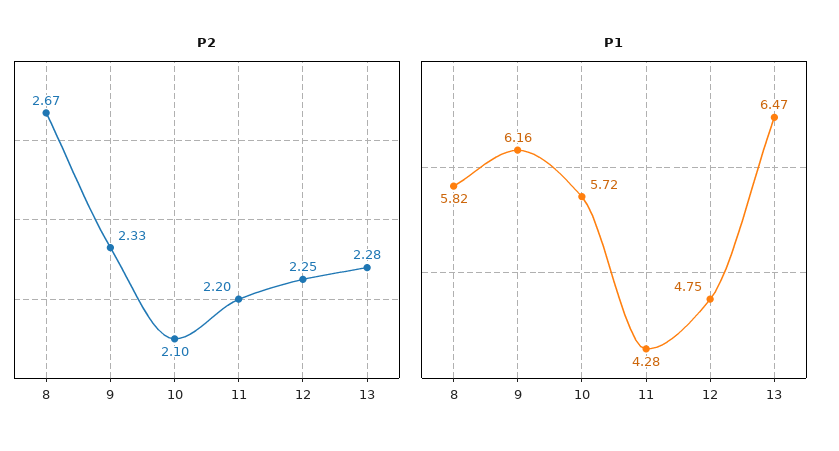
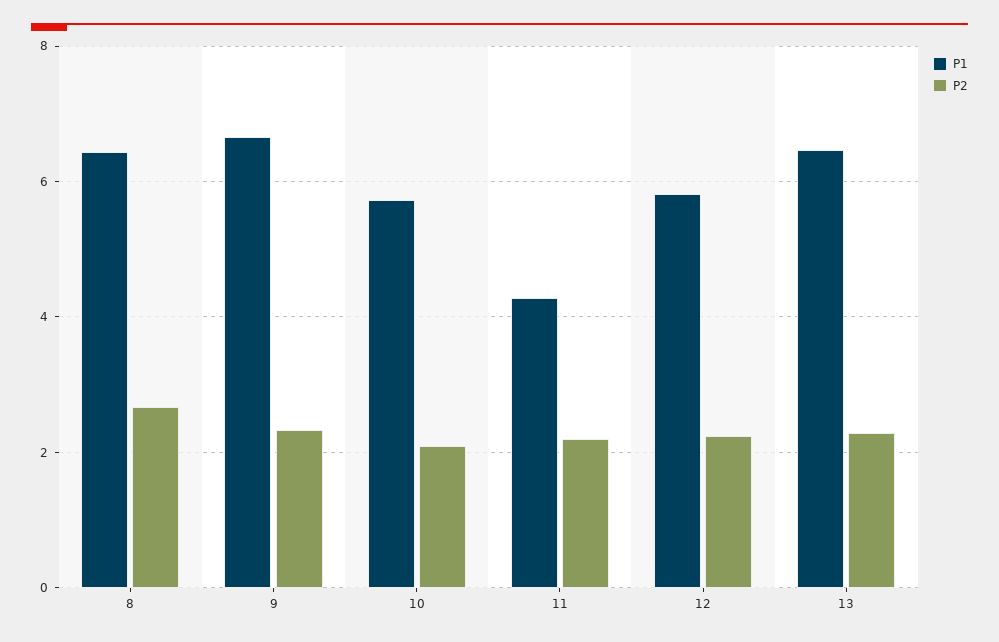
P1, 8: 5.82 -> 6.4
P1, 9: 6.16 -> 6.6
P1, 12: 4.75 -> 5.8

